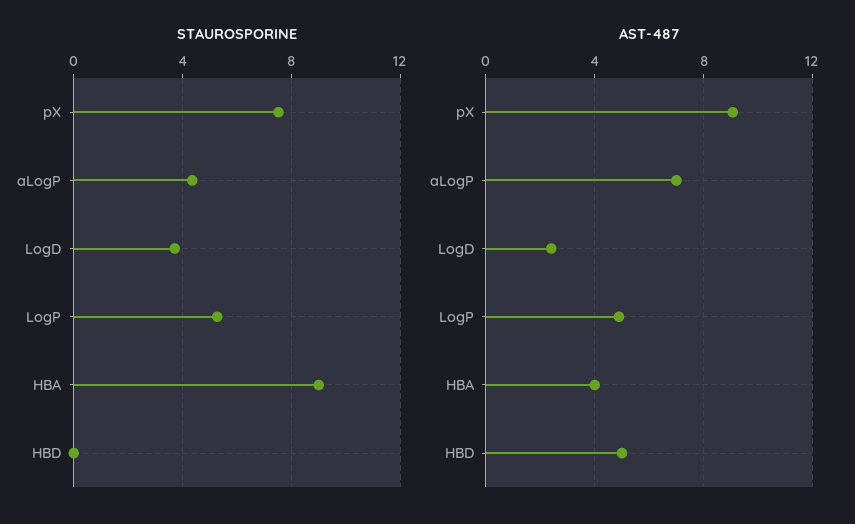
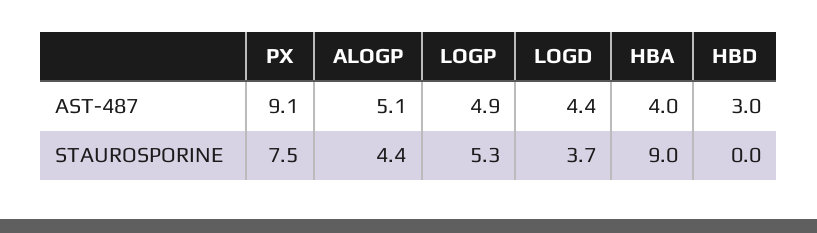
AST-487, aLogP: 7 -> 5.1
AST-487, LogD: 2.5 -> 4.4
AST-487, HBD: 5 -> 3

